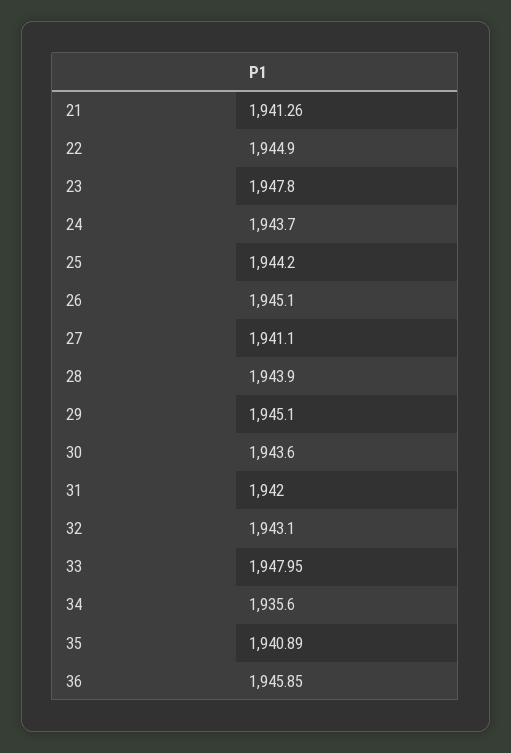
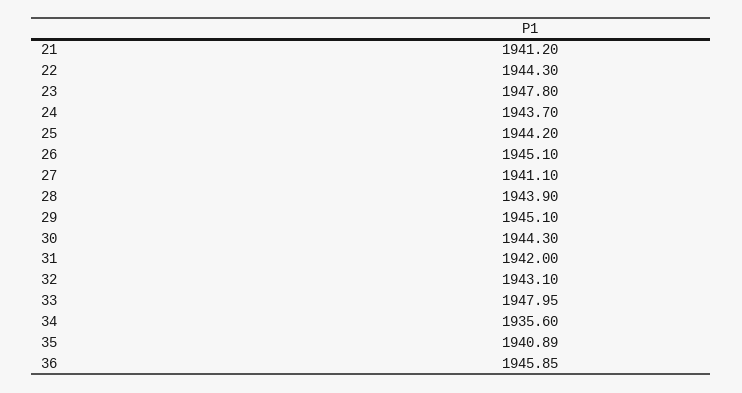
21: 1941.26 -> 1941.2
22: 1944.9 -> 1944.3
30: 1943.6 -> 1944.3

